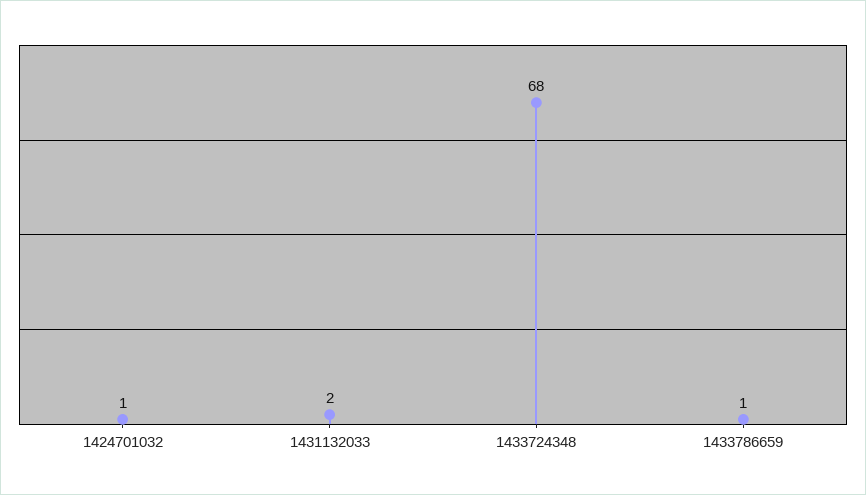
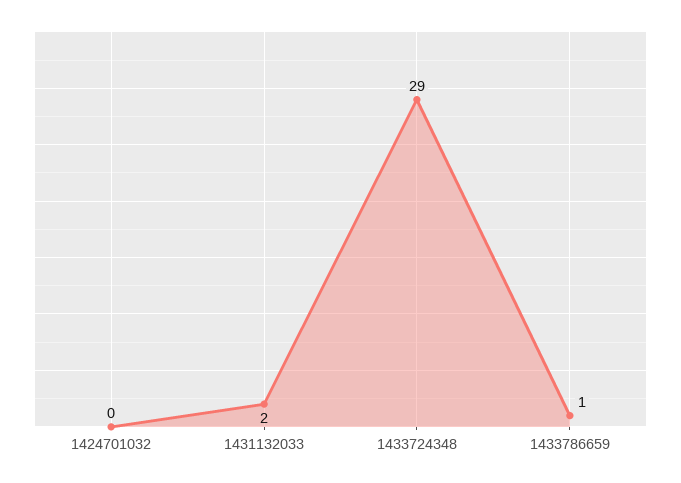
1424701032: 1 -> 0
1433724348: 68 -> 29

